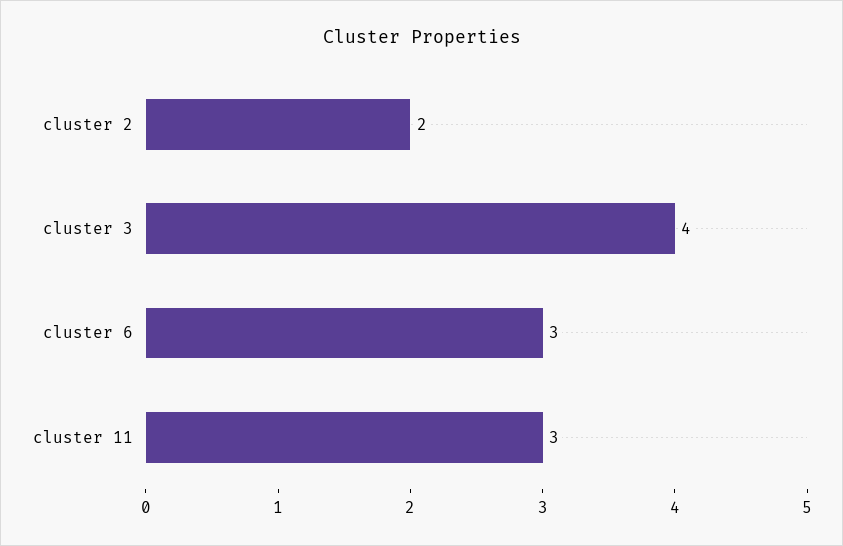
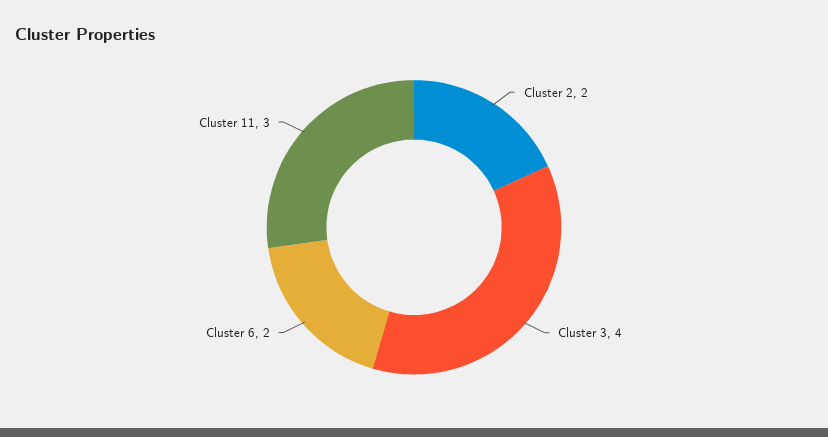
cluster 6: 3 -> 2

